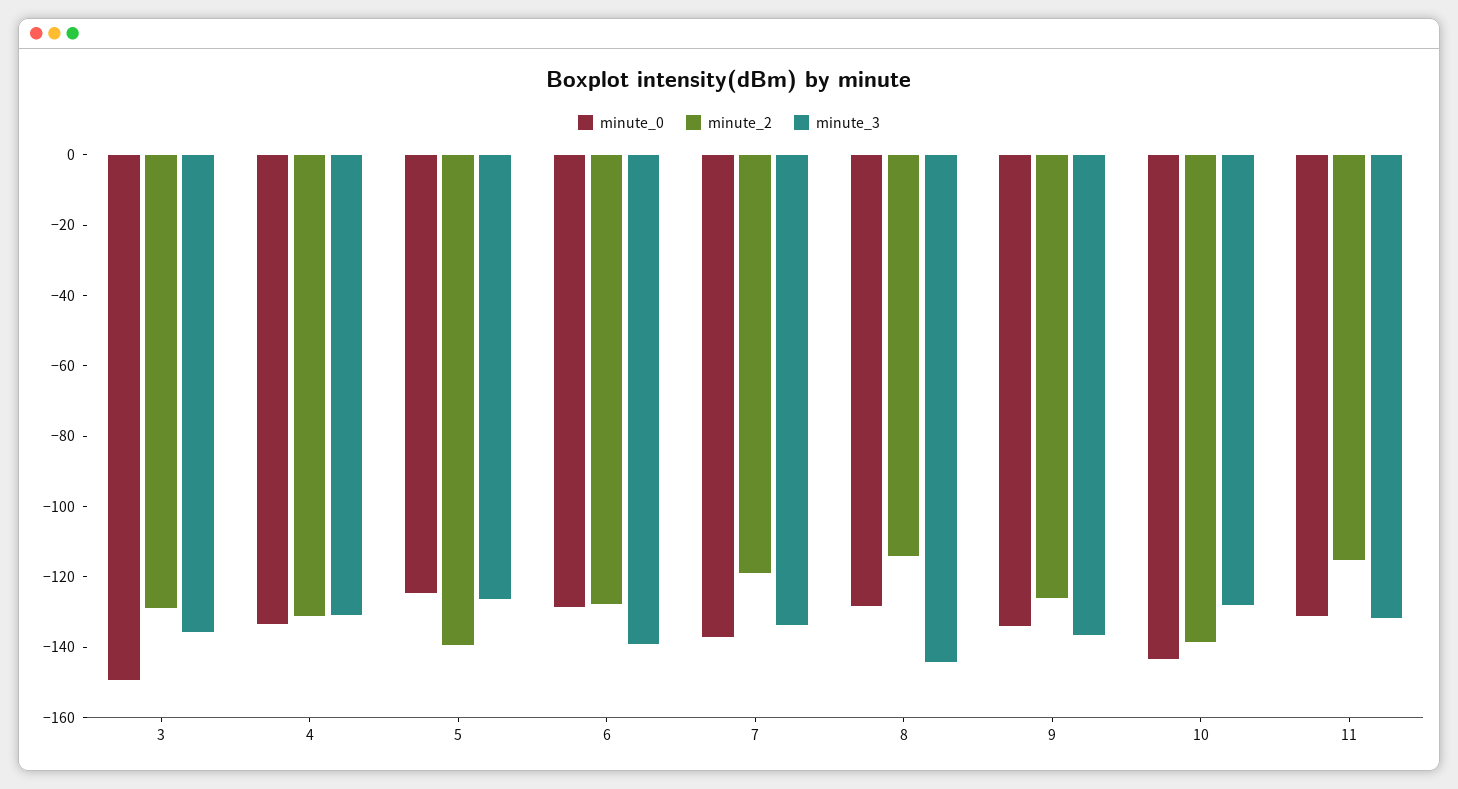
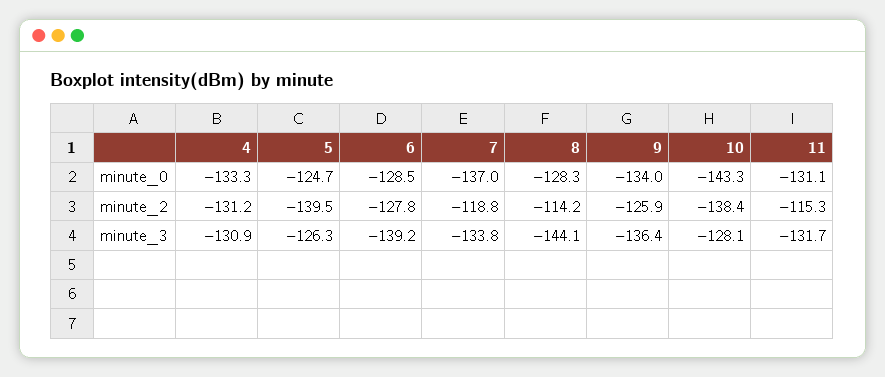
minute_0, 3: -150 -> none
minute_2, 3: -130 -> none
minute_3, 3: -135 -> none

